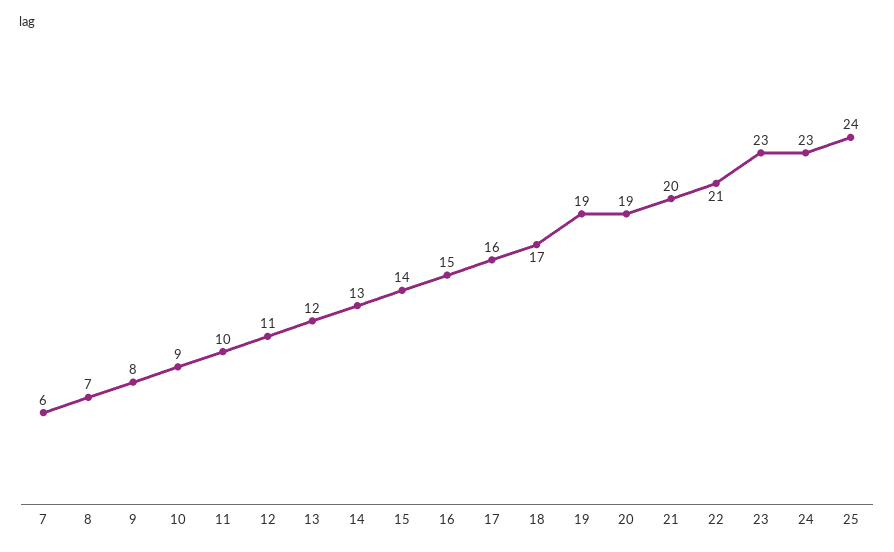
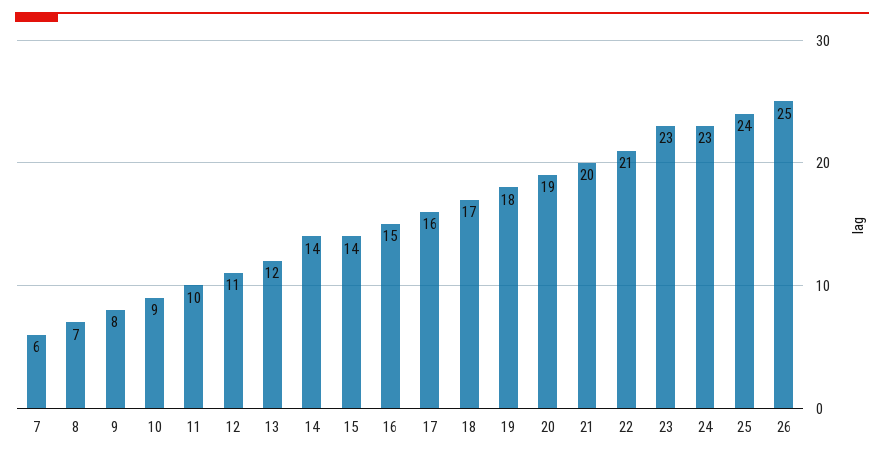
14: 13 -> 14
19: 19 -> 18
26: none -> 25

